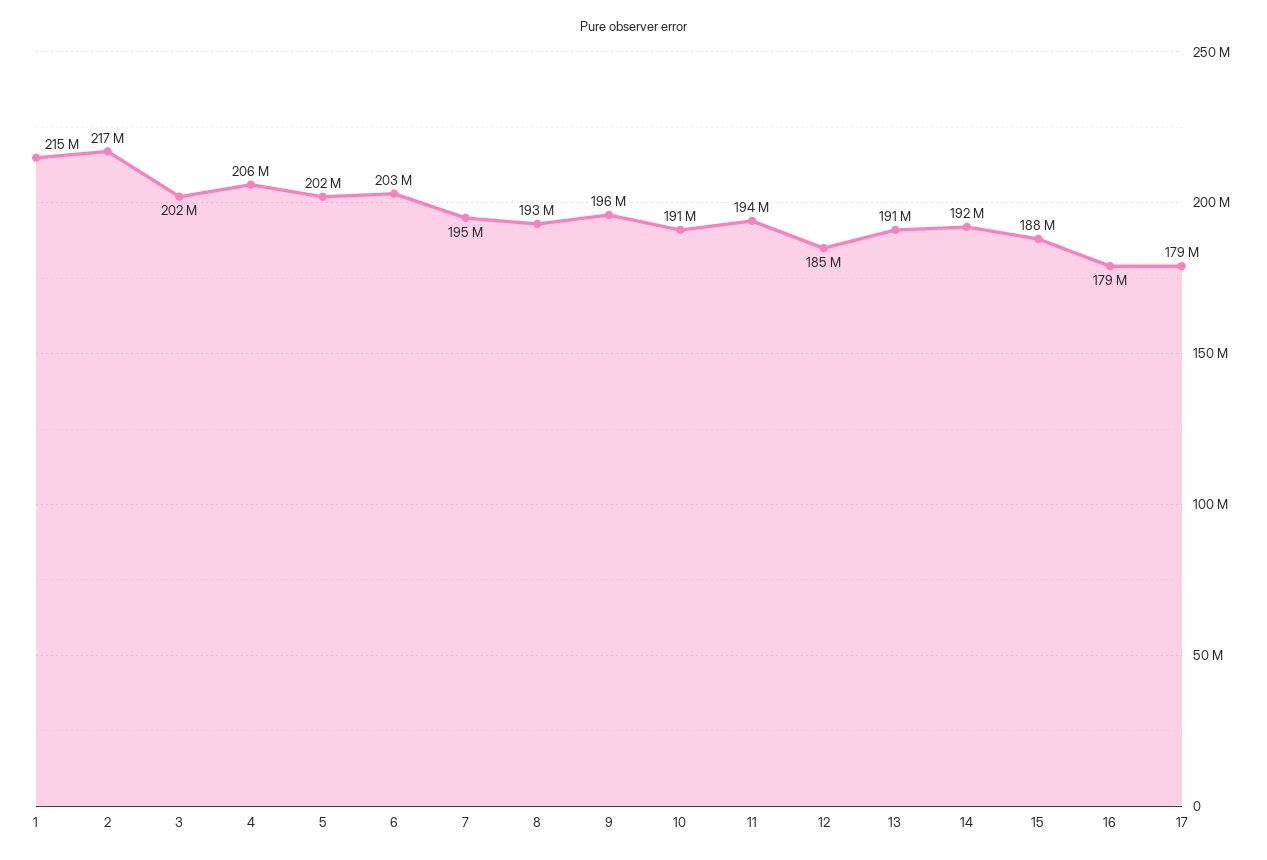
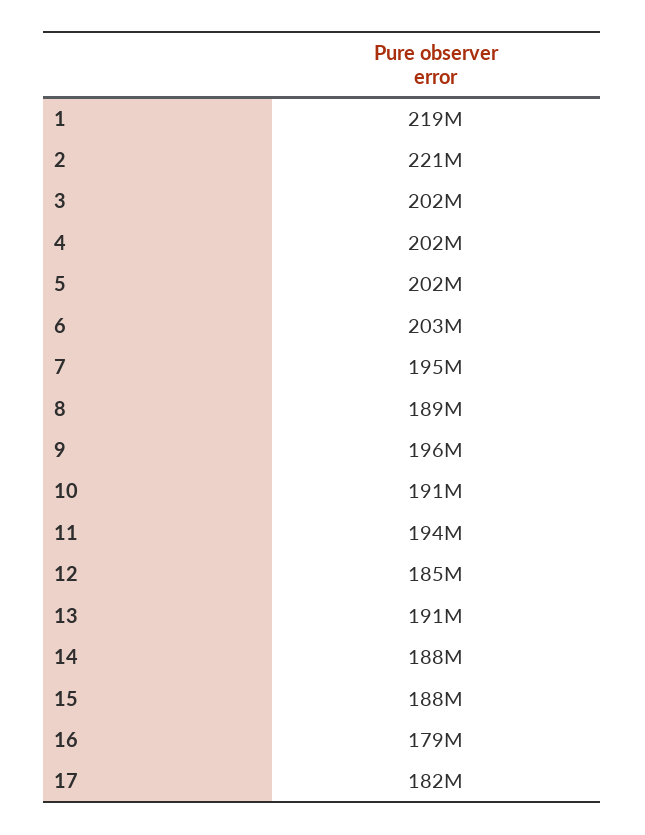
1: 215000000 -> 219000000
2: 217000000 -> 221000000
4: 206000000 -> 202000000
8: 193000000 -> 189000000
14: 192000000 -> 188000000
17: 179000000 -> 182000000

